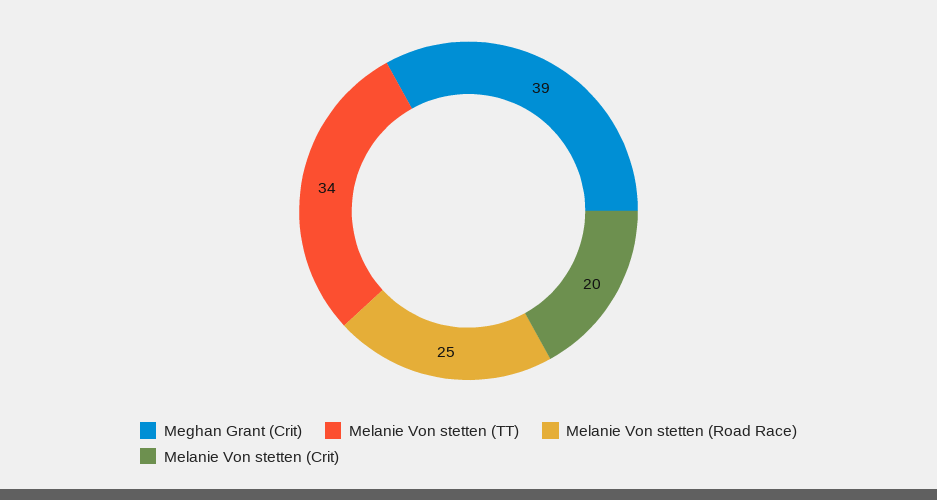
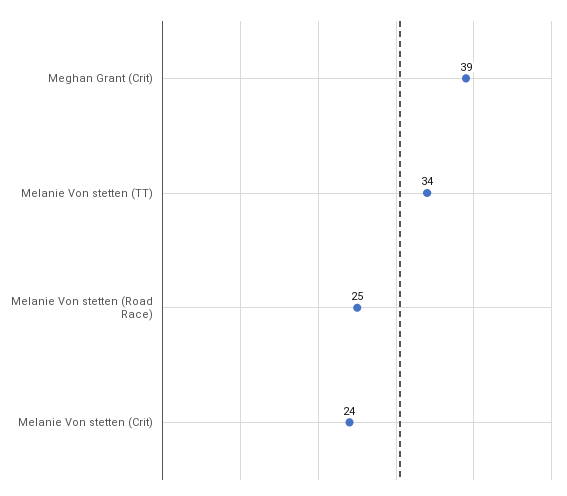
Melanie Von stetten (Crit): 20 -> 24

